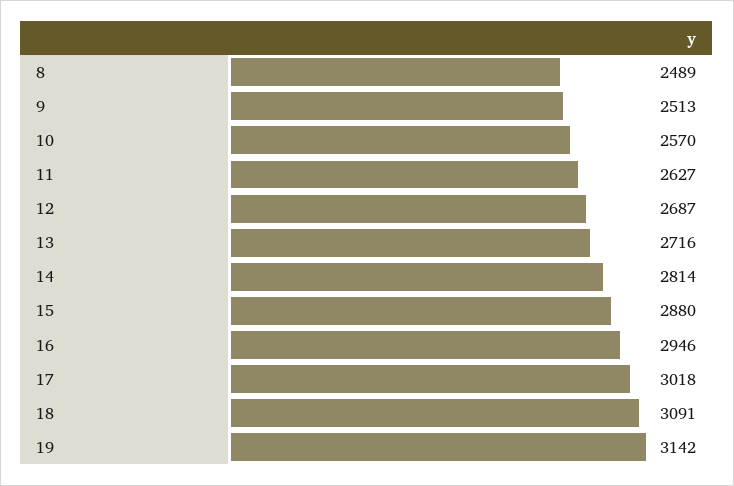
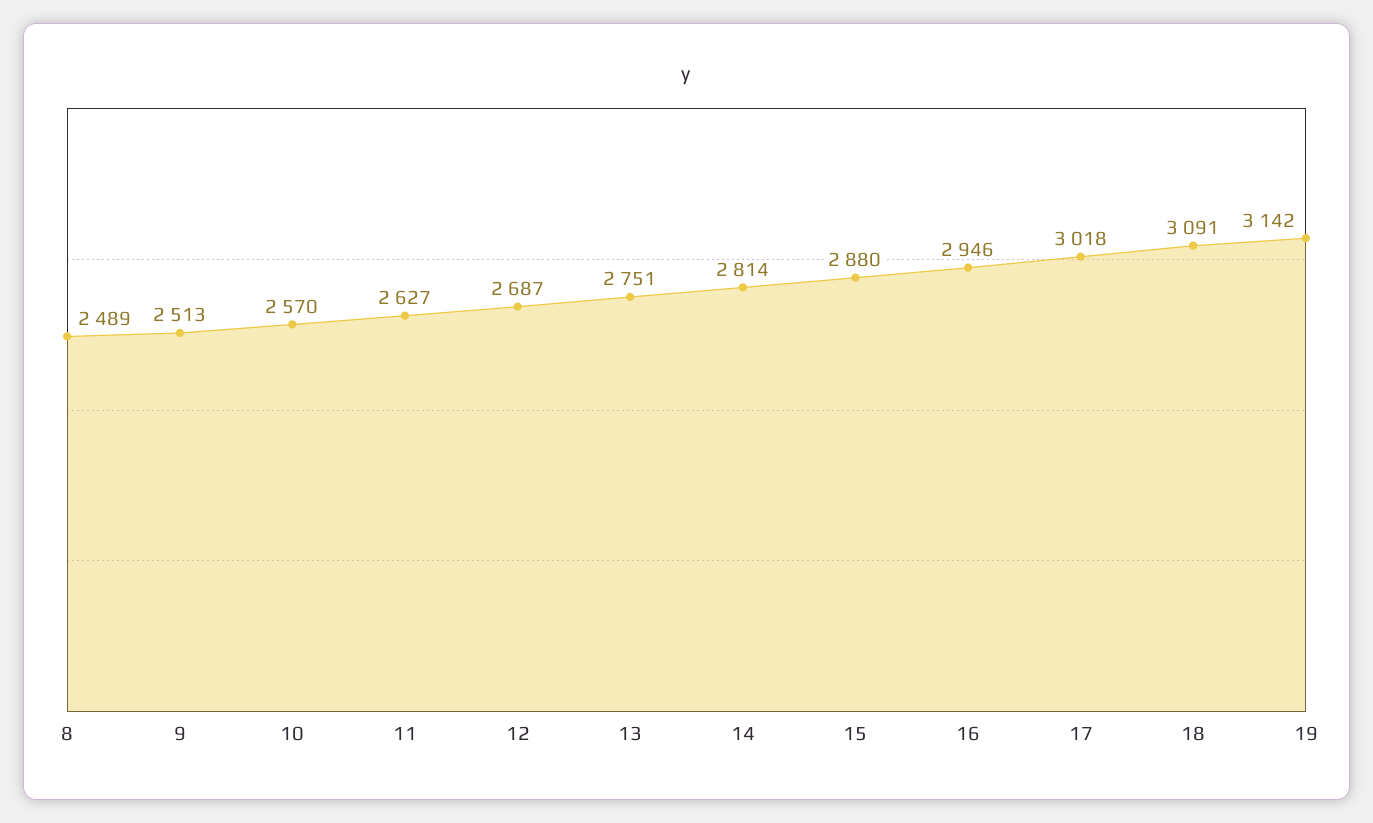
13: 2716 -> 2751

